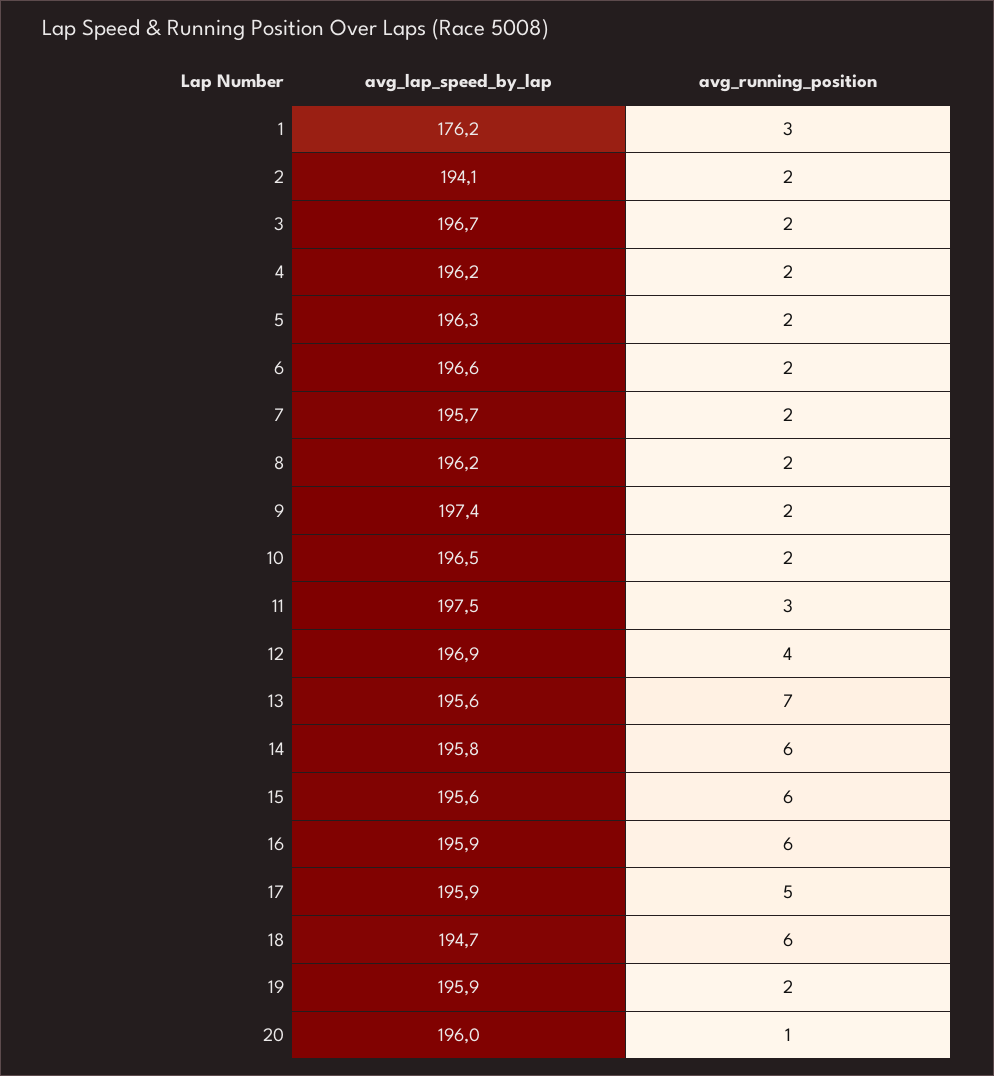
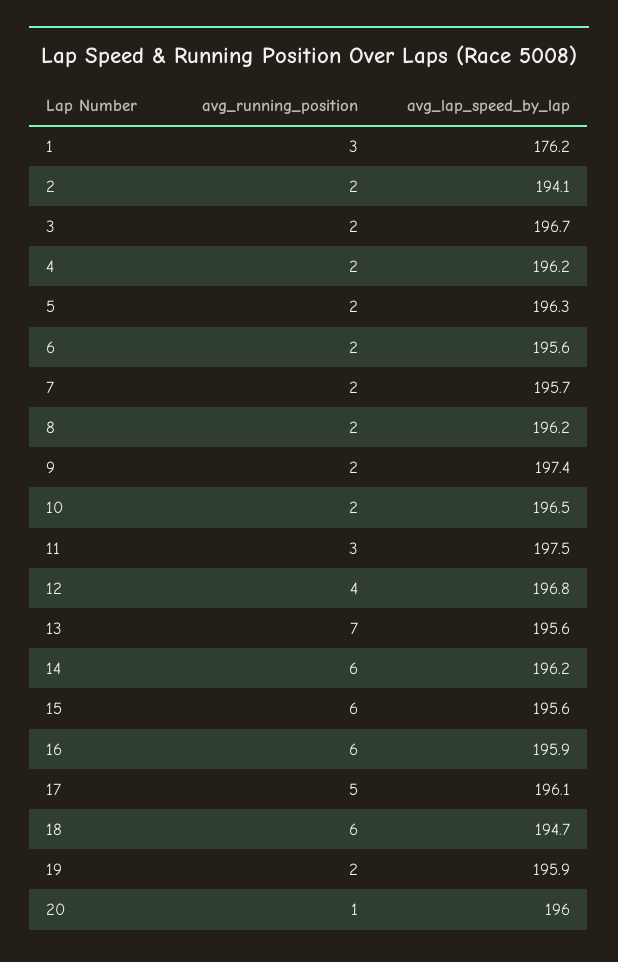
avg_lap_speed_by_lap, 6: 196.6 -> 195.6
avg_lap_speed_by_lap, 12: 196.9 -> 196.8
avg_lap_speed_by_lap, 14: 195.8 -> 196.2
avg_lap_speed_by_lap, 17: 195.9 -> 196.1

